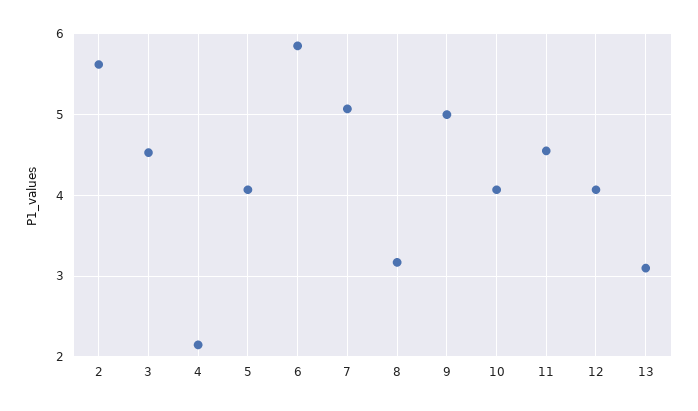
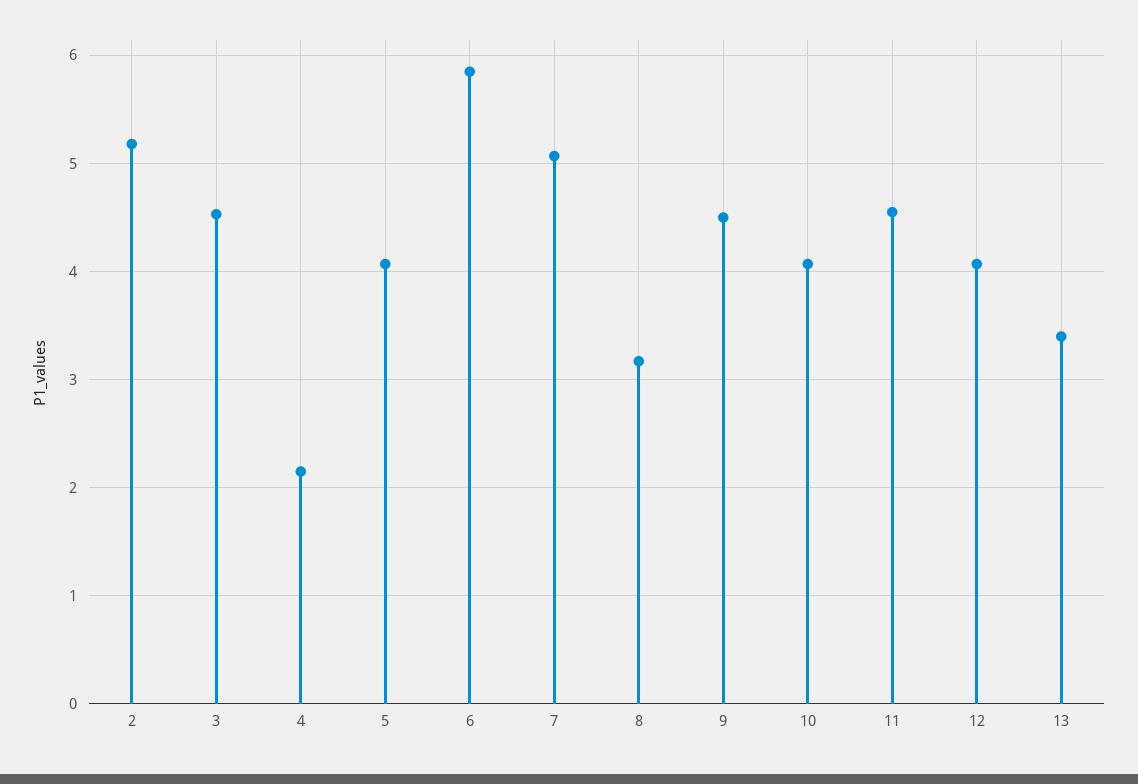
2: 5.6 -> 5.2
9: 5 -> 4.5
13: 3.1 -> 3.4

